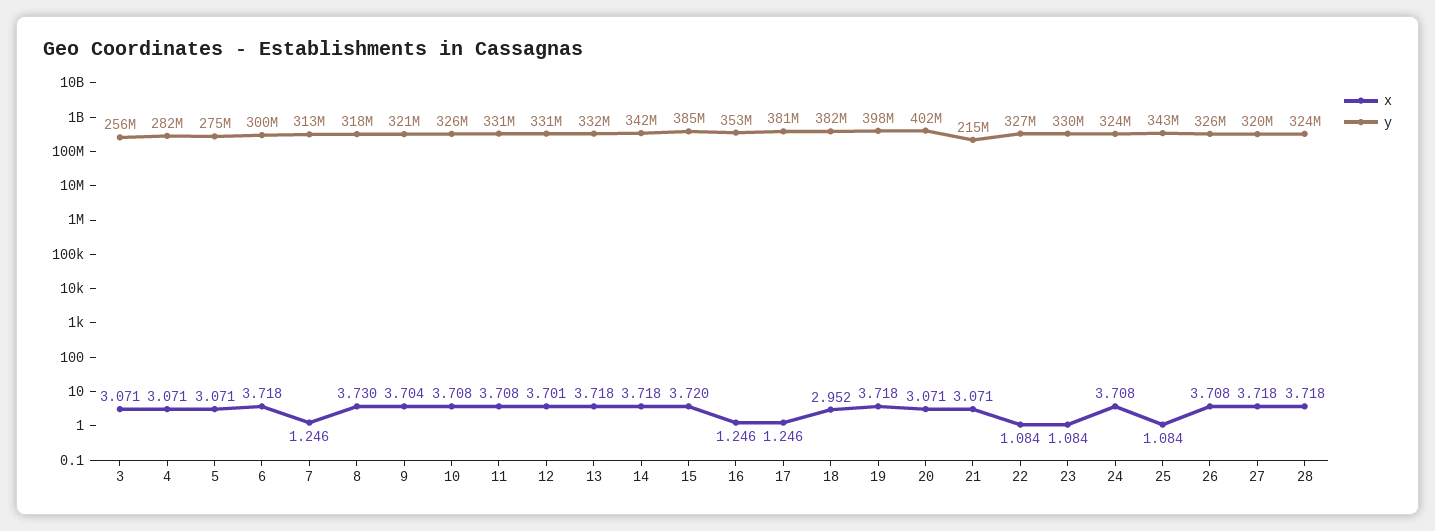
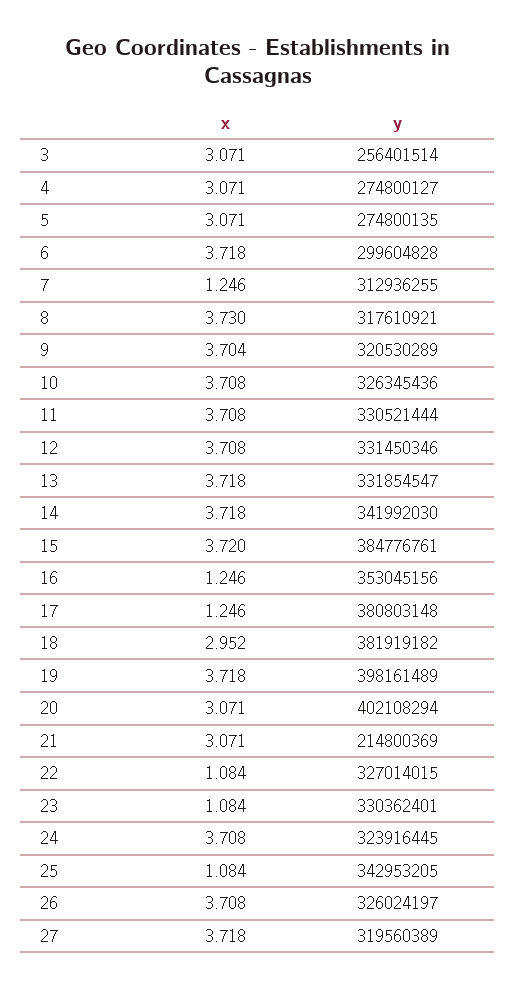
y, 4: 282000000 -> 274800127
x, 12: 3.701 -> 3.708
x, 28: 3.718 -> none
y, 28: 324000000 -> none

